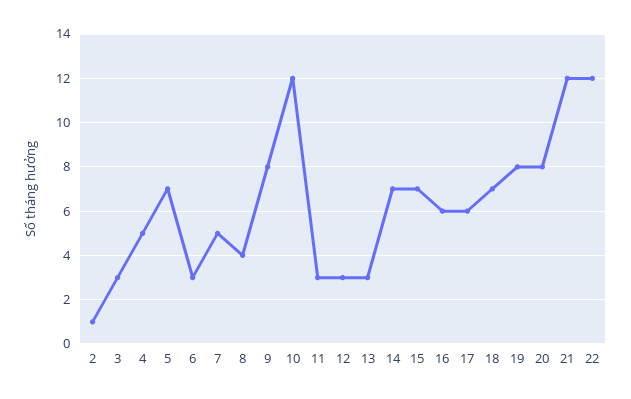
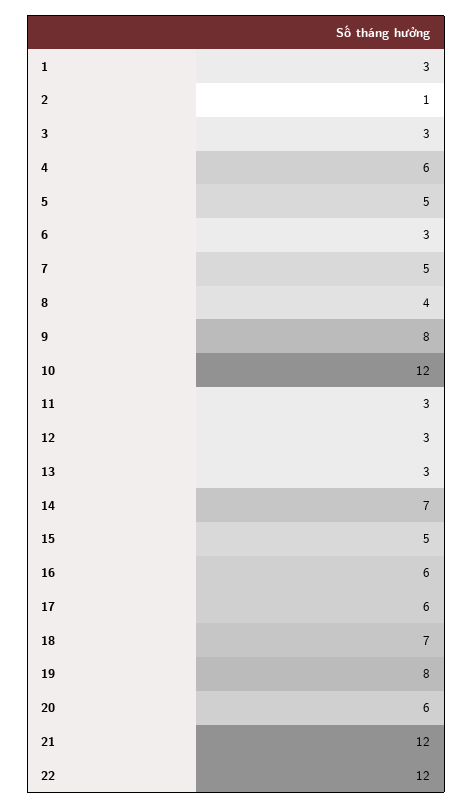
4: 5 -> 6
5: 7 -> 5
15: 7 -> 5
20: 8 -> 6
1: none -> 3

